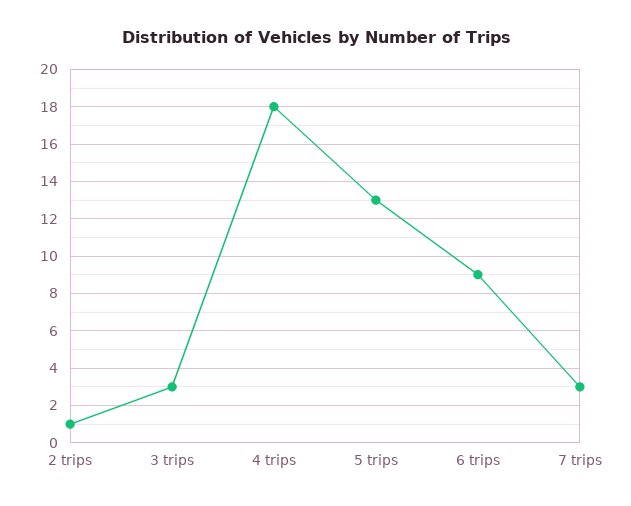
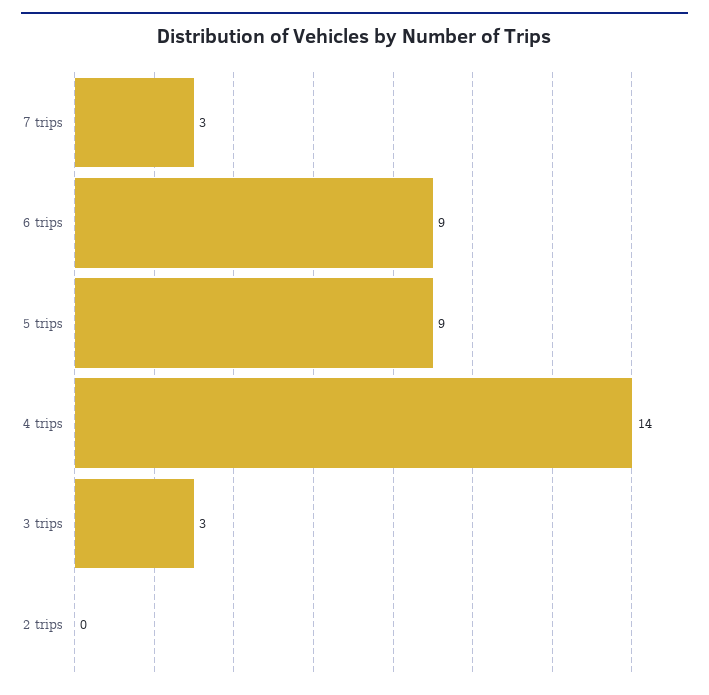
2 trips: 1 -> 0
4 trips: 18 -> 14
5 trips: 13 -> 9

